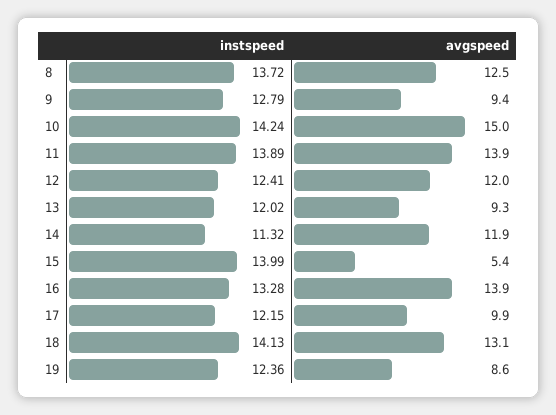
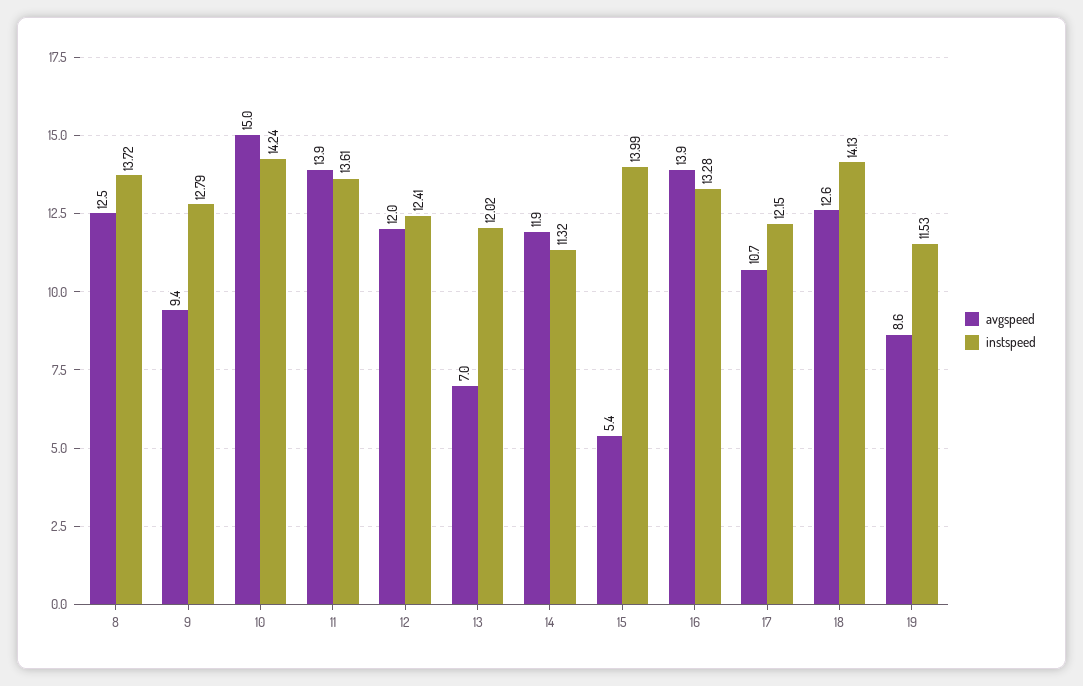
instspeed, 11: 13.89 -> 13.61
avgspeed, 13: 9.3 -> 7
avgspeed, 17: 9.9 -> 10.7
avgspeed, 18: 13.1 -> 12.6
instspeed, 19: 12.36 -> 11.53

